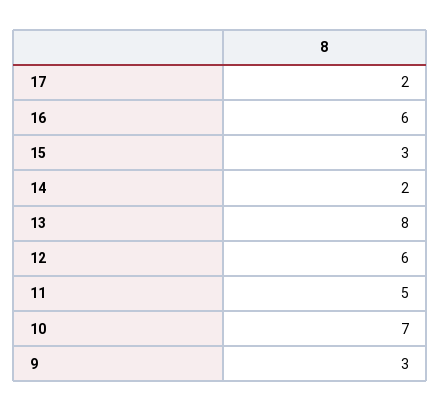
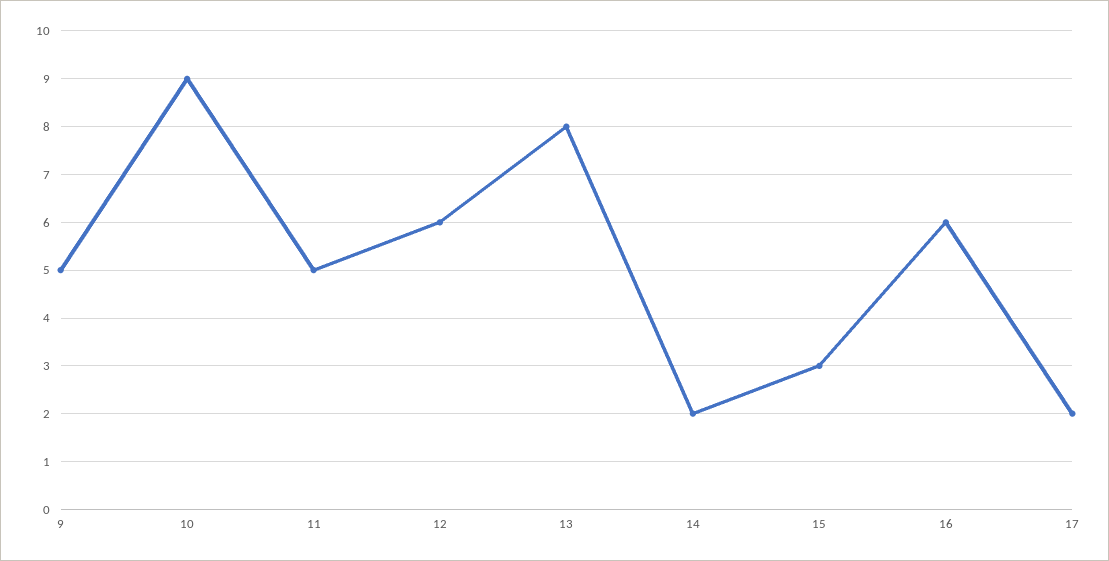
10: 7 -> 9
9: 3 -> 5

